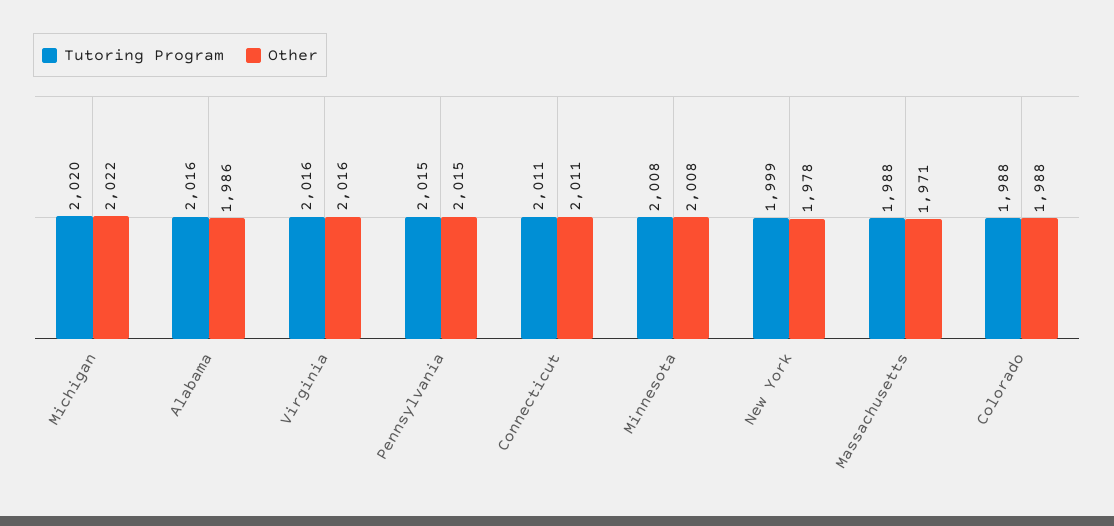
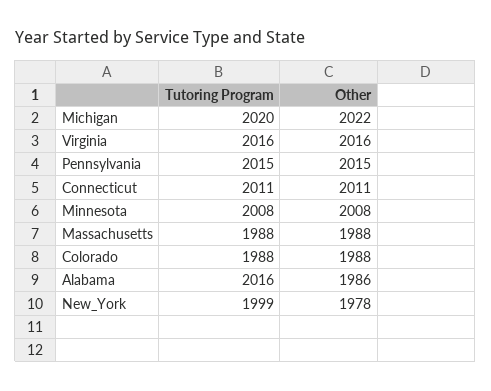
Other, Massachusetts: 1971 -> 1988

